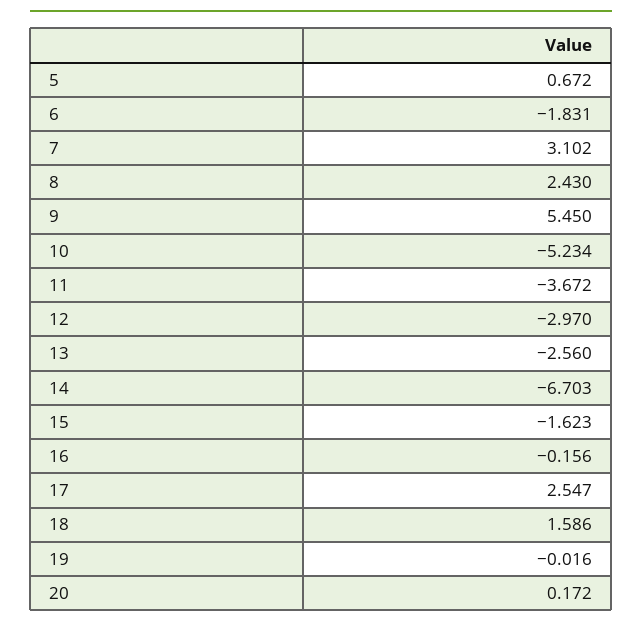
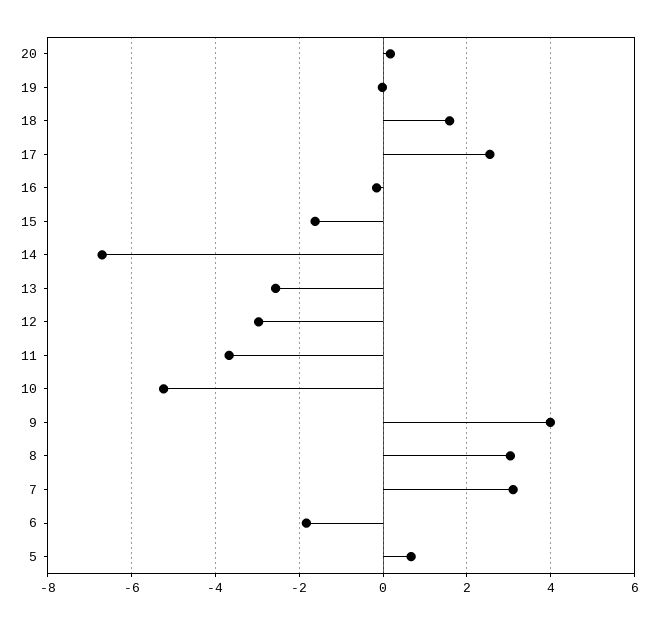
8: 2.43 -> 3
9: 5.45 -> 4

